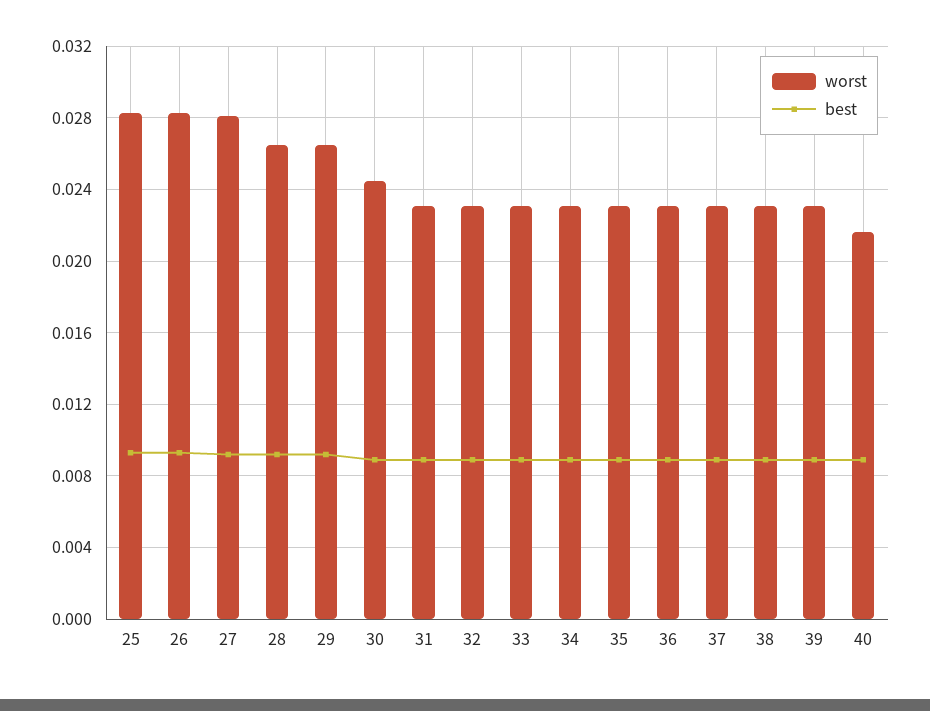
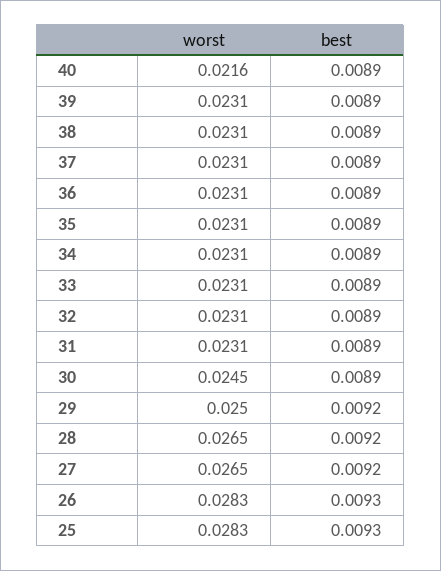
worst, 27: 0.028 -> 0.0265
worst, 29: 0.0265 -> 0.025

